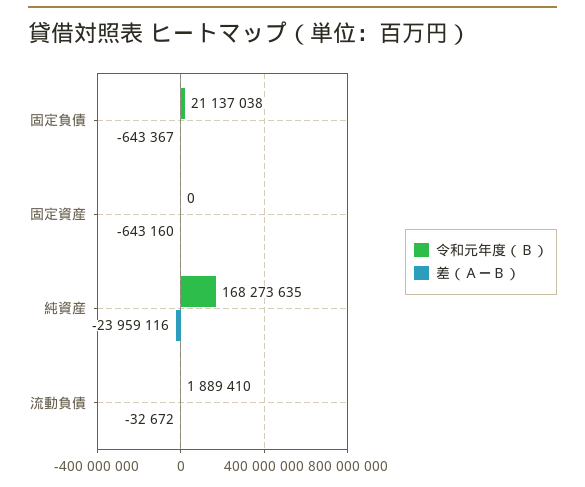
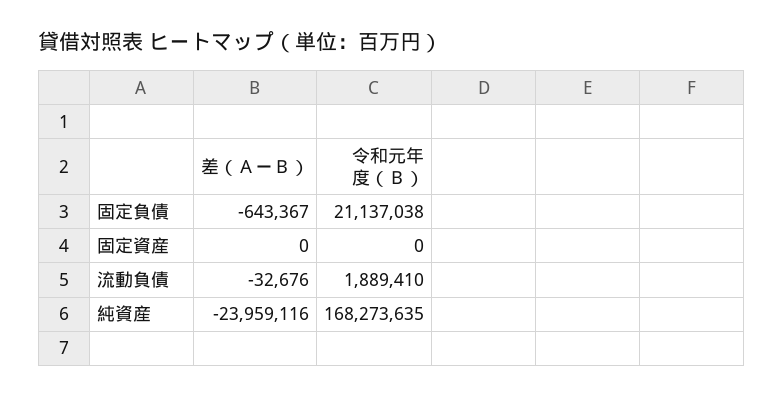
差（ＡーＢ）, 固定資産: -643160 -> 0
差（ＡーＢ）, 流動負債: -32672 -> -32676

